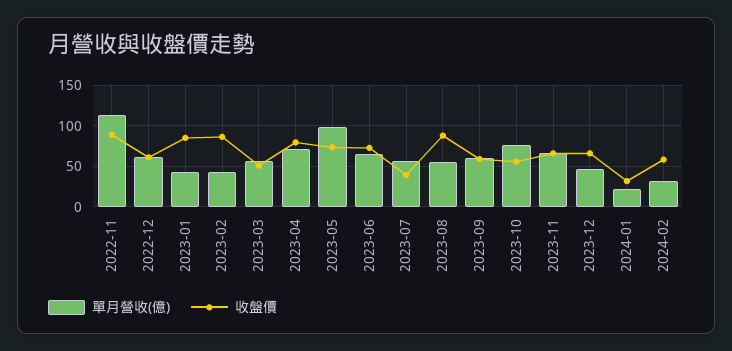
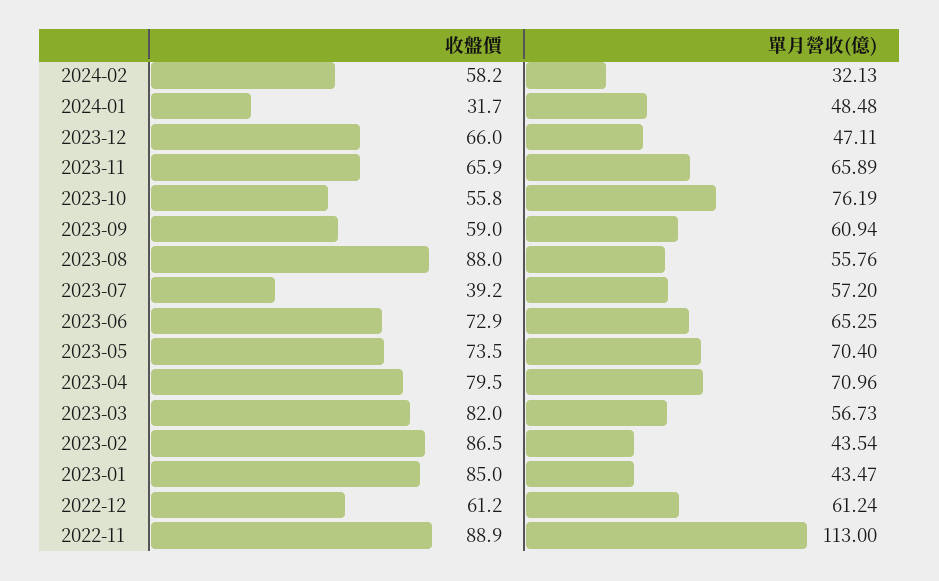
收盤價, 2023-03: 50 -> 82
單月營收(億), 2023-05: 100 -> 70.4
單月營收(億), 2024-01: 20 -> 48.48

